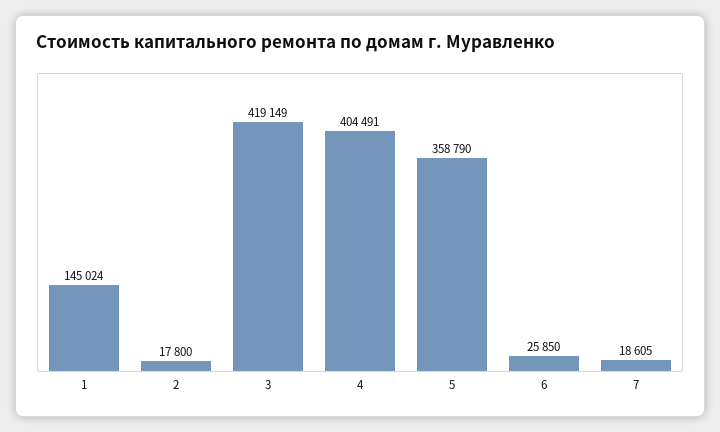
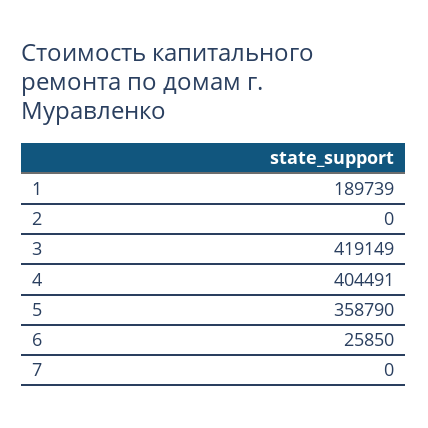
1: 145024 -> 189739
2: 17800 -> 0
7: 18605 -> 0

